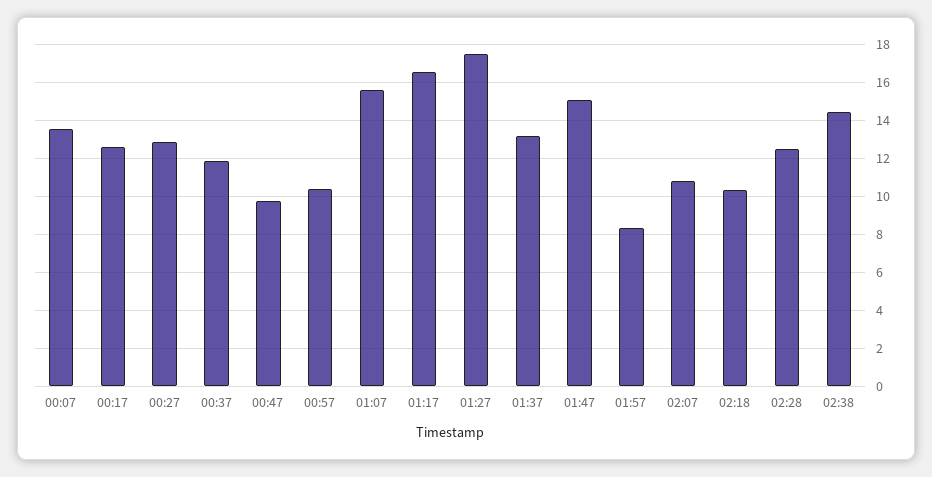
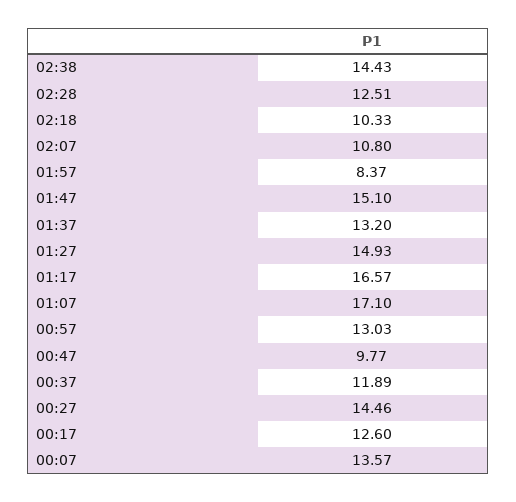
00:27: 13 -> 14.46
00:57: 10.5 -> 13.03
01:07: 15.5 -> 17.1
01:27: 17.5 -> 14.93

